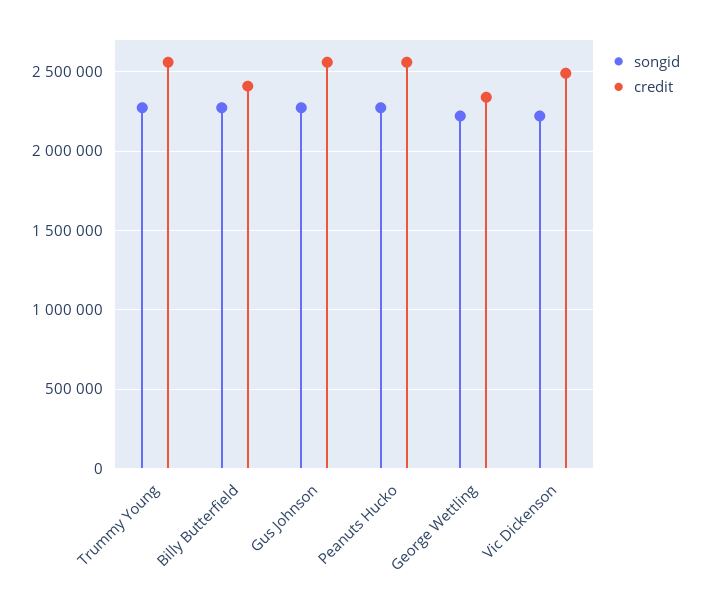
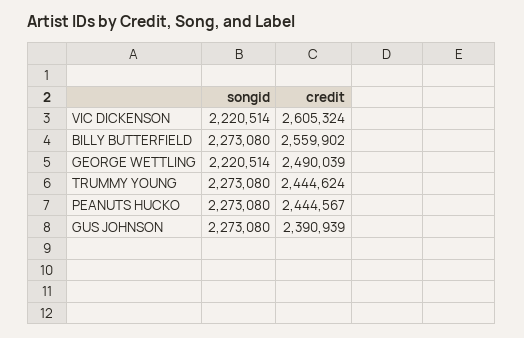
credit, Trummy Young: 2550000 -> 2444624
credit, Billy Butterfield: 2400000 -> 2559902
credit, Gus Johnson: 2550000 -> 2390939
credit, Peanuts Hucko: 2550000 -> 2444567
credit, George Wettling: 2350000 -> 2490039
credit, Vic Dickenson: 2500000 -> 2605324

